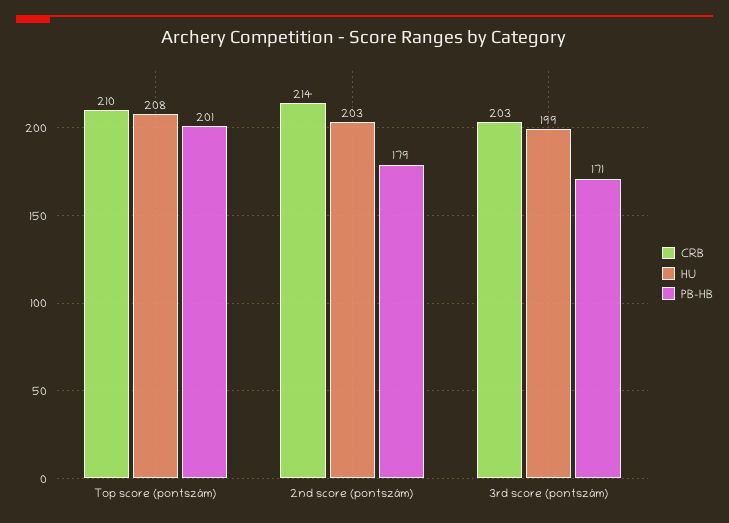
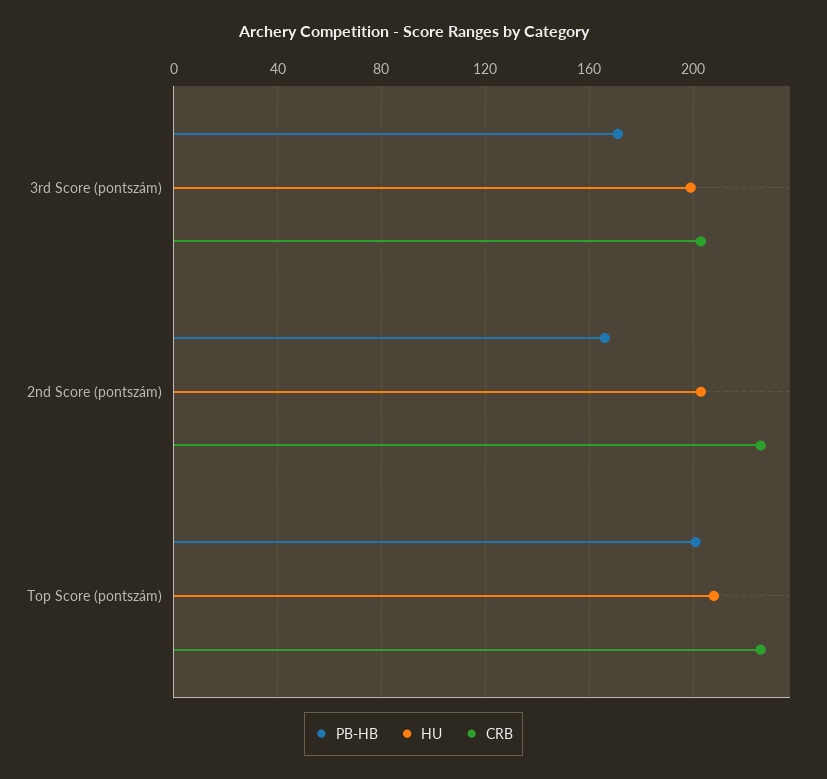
CRB, Top score (pontszám): 210 -> 225
CRB, 2nd score (pontszám): 214 -> 225
PB-HB, 2nd score (pontszám): 179 -> 165

